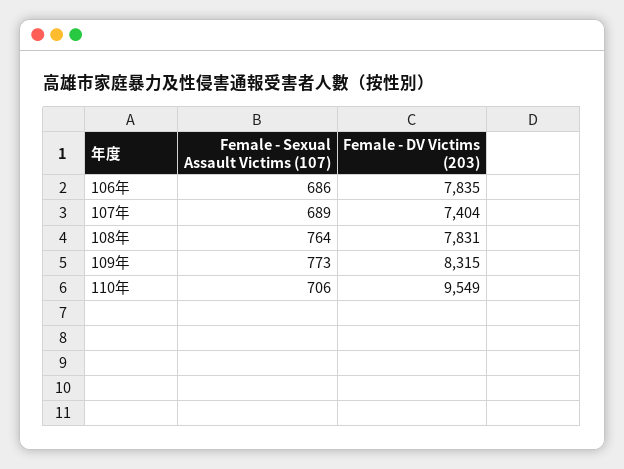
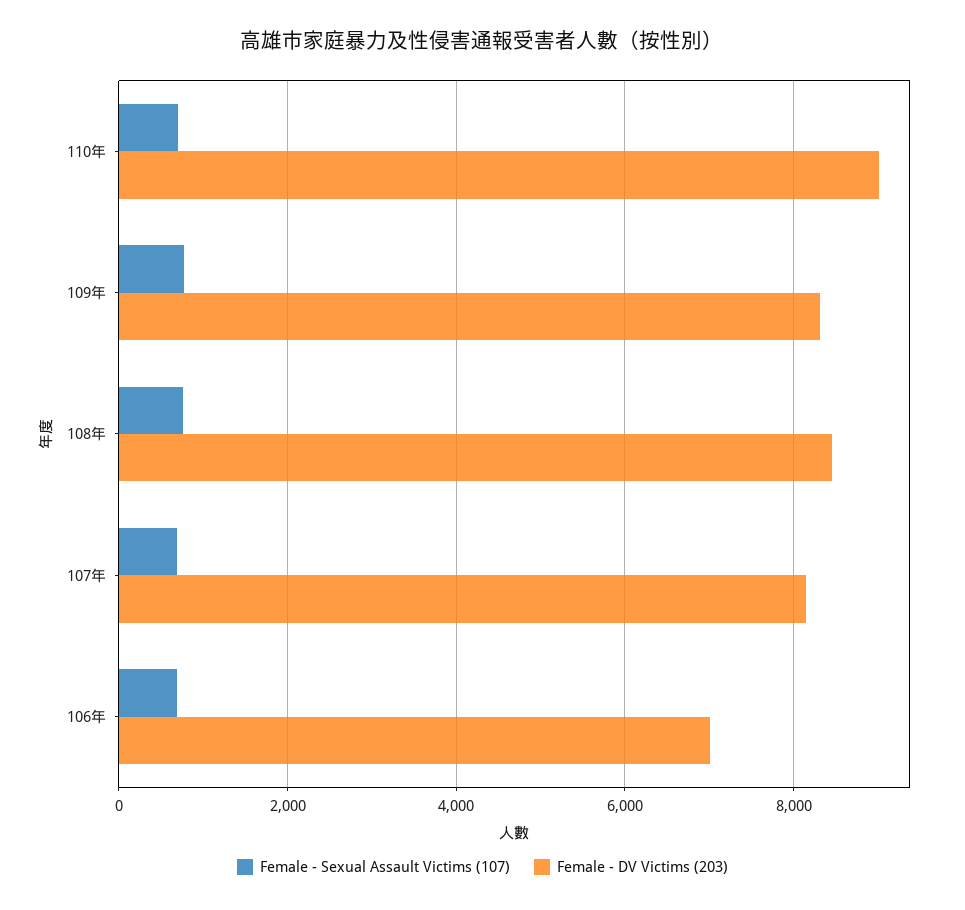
Female - DV Victims (203), 106年: 7835 -> 7000
Female - DV Victims (203), 107年: 7404 -> 8200
Female - DV Victims (203), 108年: 7831 -> 8400
Female - DV Victims (203), 110年: 9549 -> 9000

